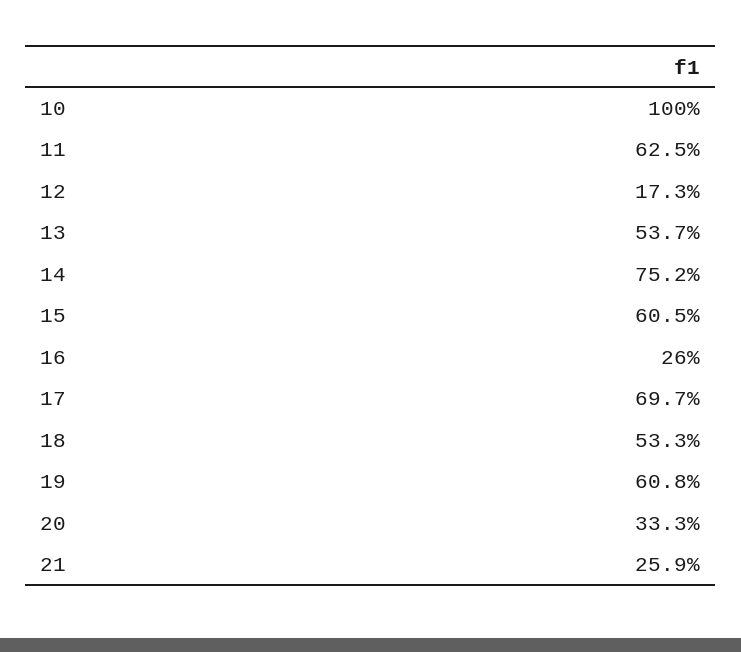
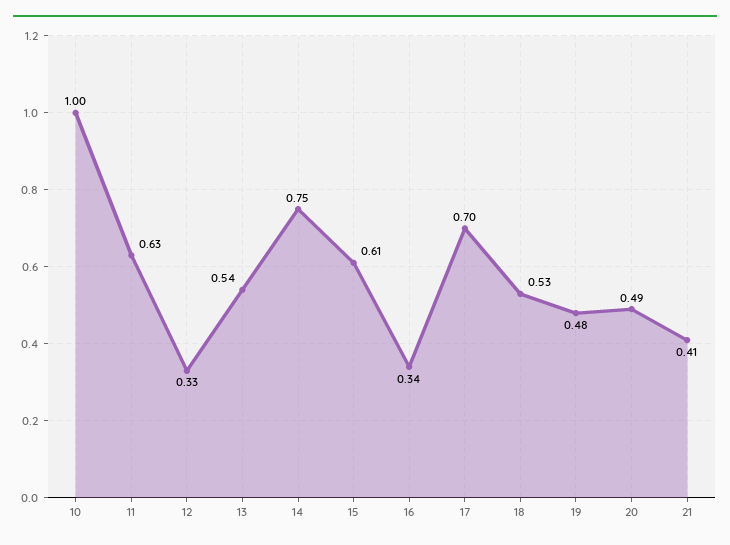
12: 0.173 -> 0.33
16: 0.26 -> 0.34
19: 0.608 -> 0.48
20: 0.333 -> 0.49
21: 0.259 -> 0.41

